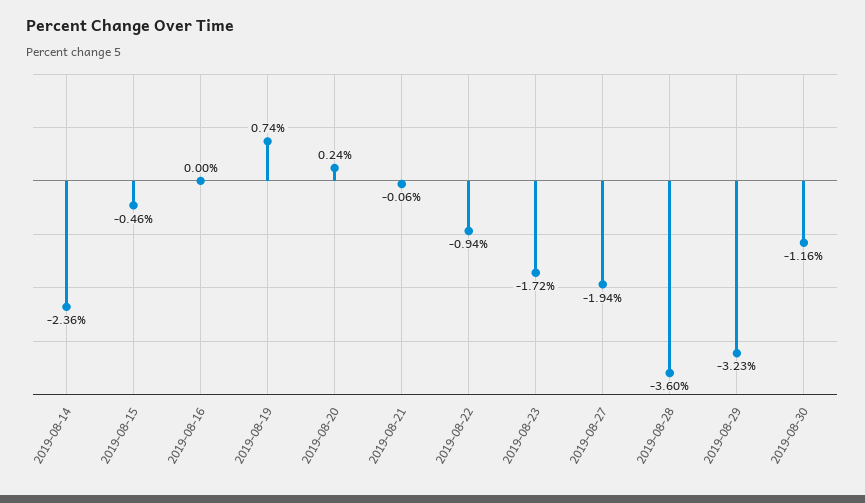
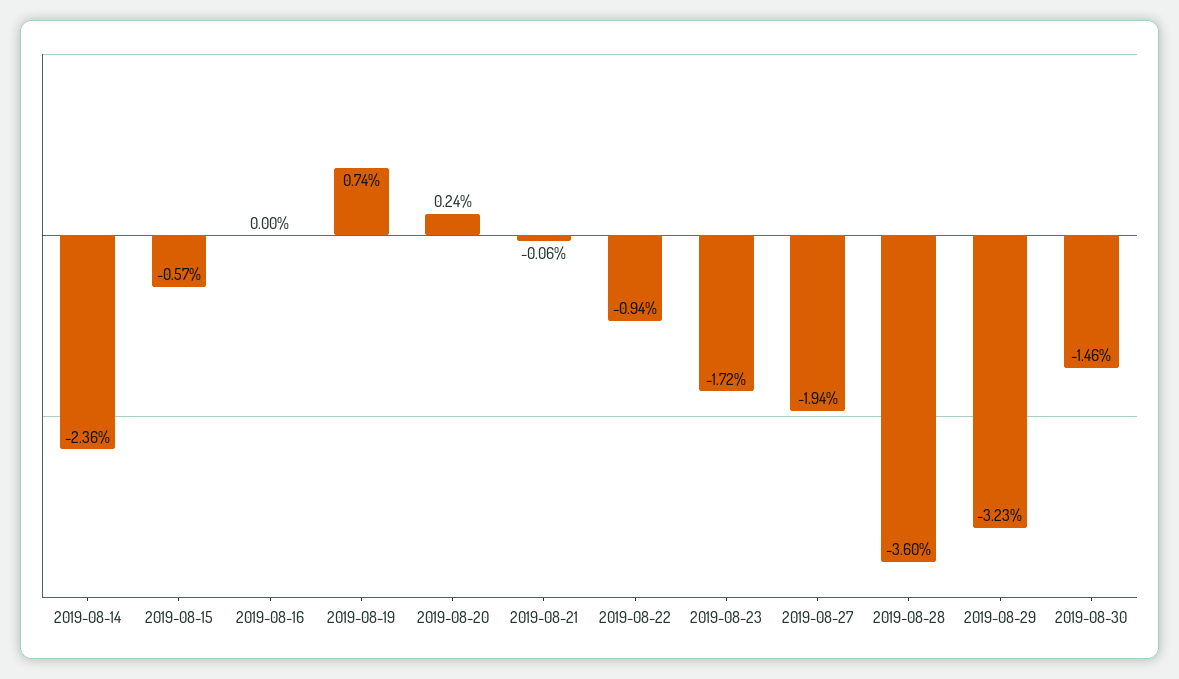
2019-08-15: -0.46 -> -0.57
2019-08-30: -1.16 -> -1.46

